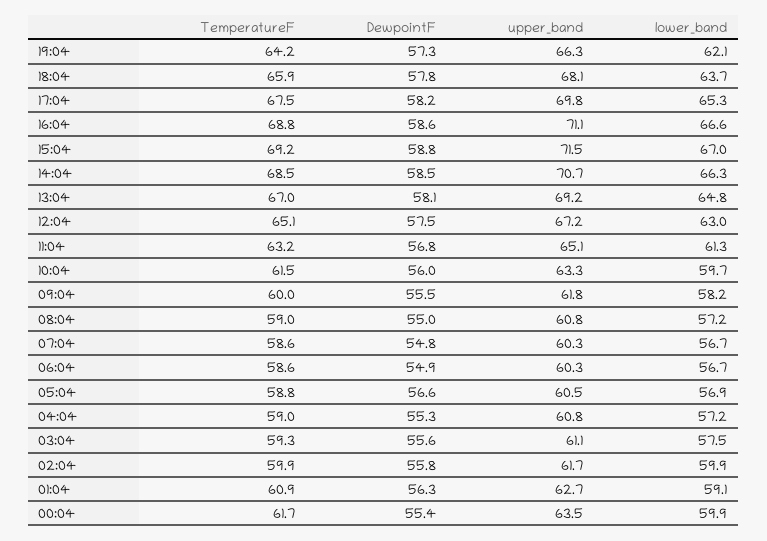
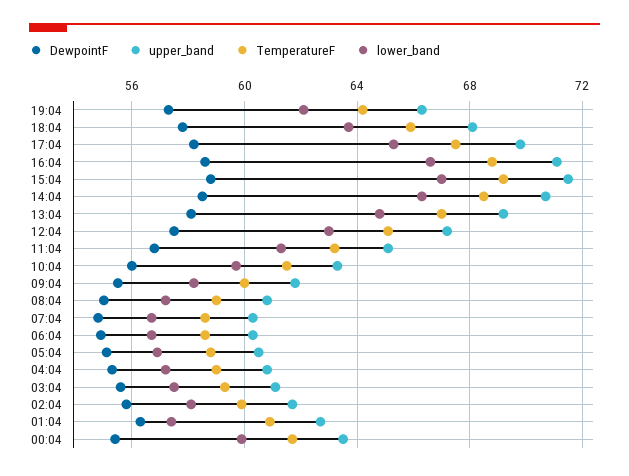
DewpointF, 05:04: 56.6 -> 55
lower_band, 02:04: 59.9 -> 58
lower_band, 01:04: 59.1 -> 57.5

